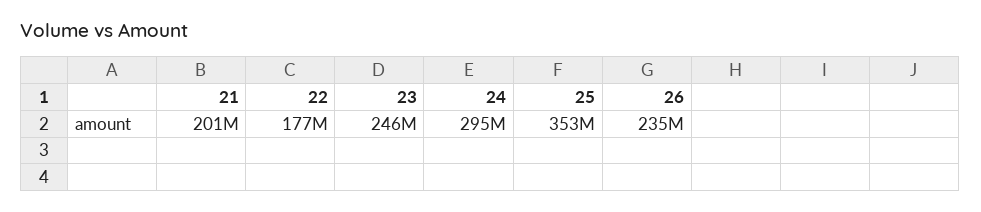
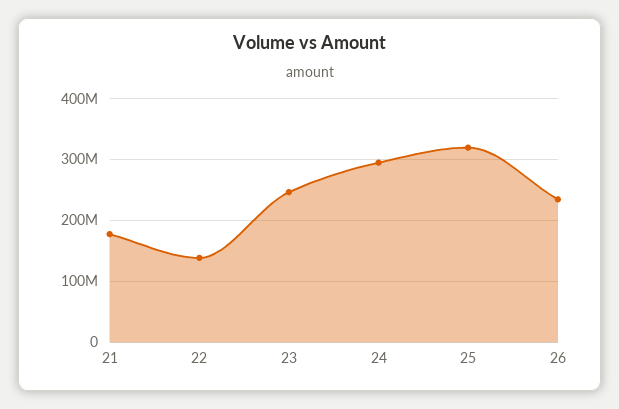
21: 201000000 -> 180000000
22: 177000000 -> 140000000
25: 353000000 -> 320000000

